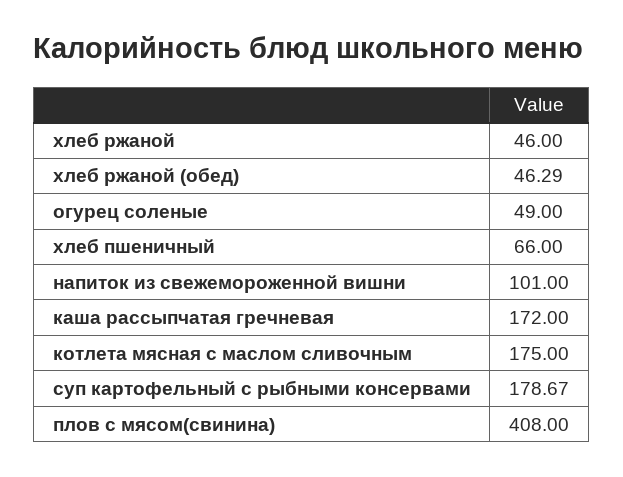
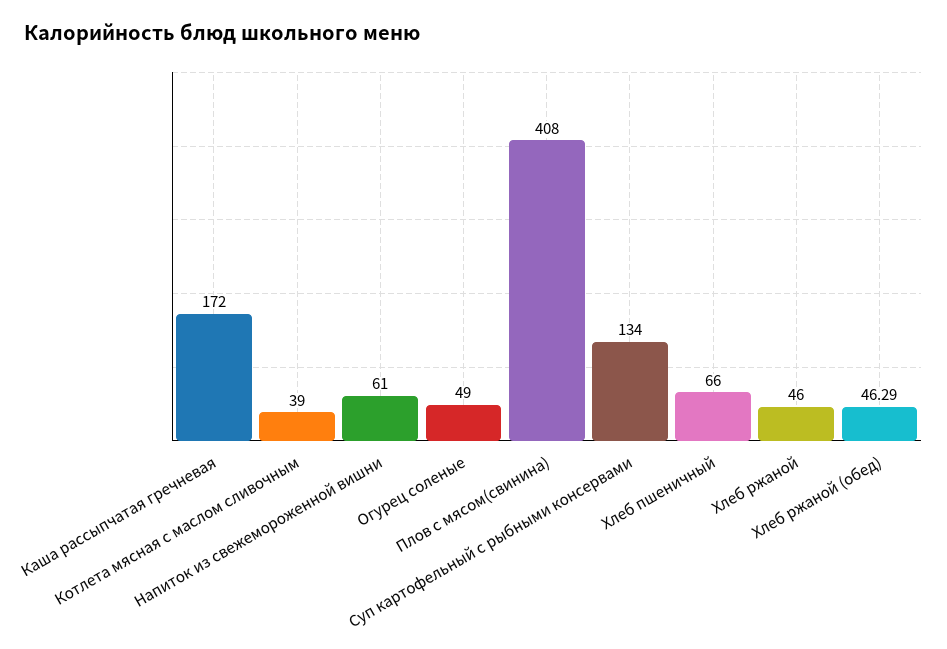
напиток из свежемороженной вишни: 101 -> 61
котлета мясная с маслом сливочным: 175 -> 39
суп картофельный с рыбными консервами: 178.67 -> 134

